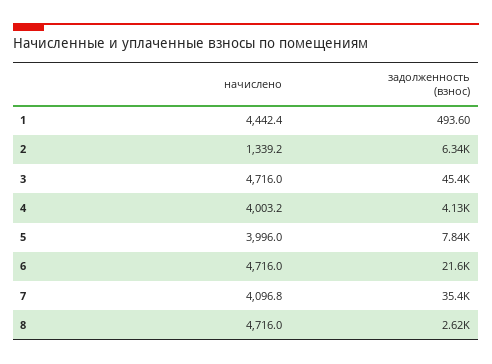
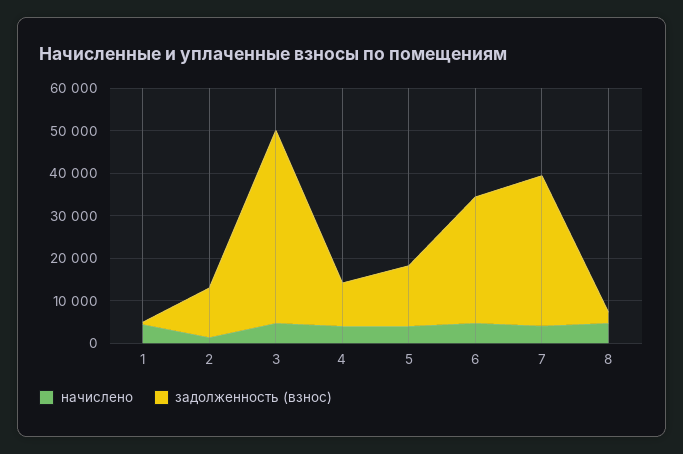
задолженность (взнос), 2: 6340 -> 12000
задолженность (взнос), 4: 4130 -> 10000
задолженность (взнос), 5: 7840 -> 14000
задолженность (взнос), 6: 21600 -> 30000

